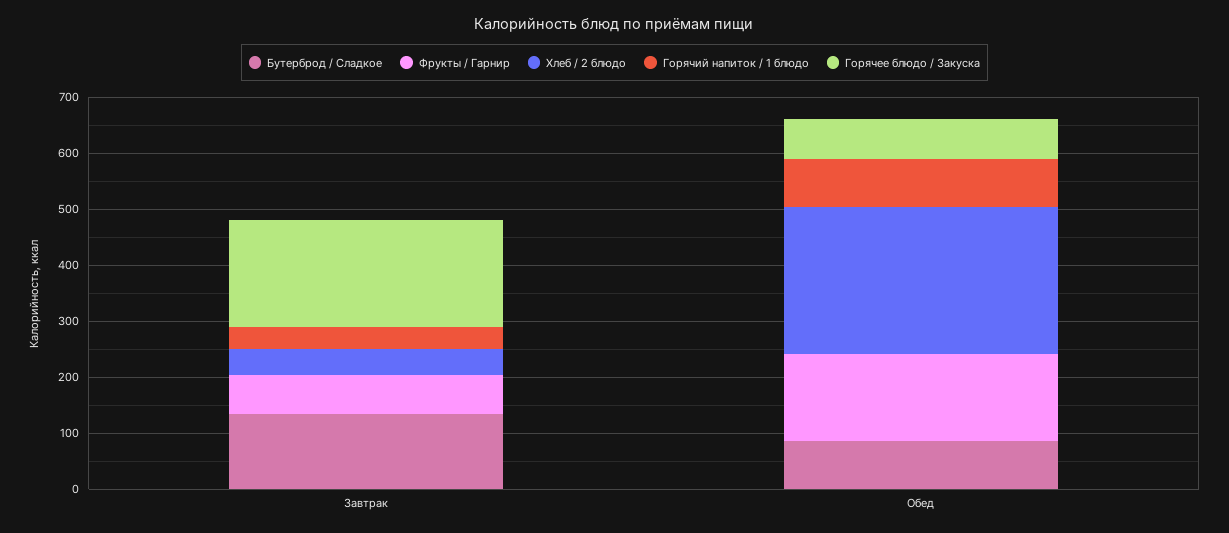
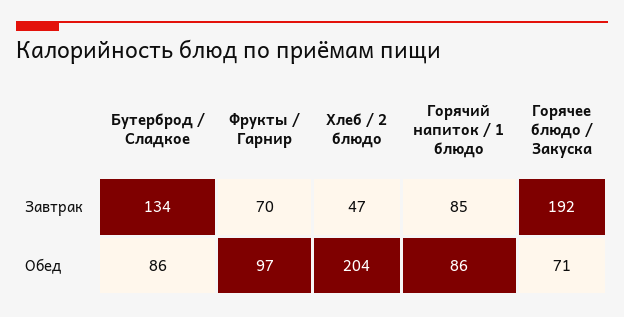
Горячий напиток / 1 блюдо, Завтрак: 40 -> 85
Фрукты / Гарнир, Обед: 160 -> 97
Хлеб / 2 блюдо, Обед: 260 -> 204

